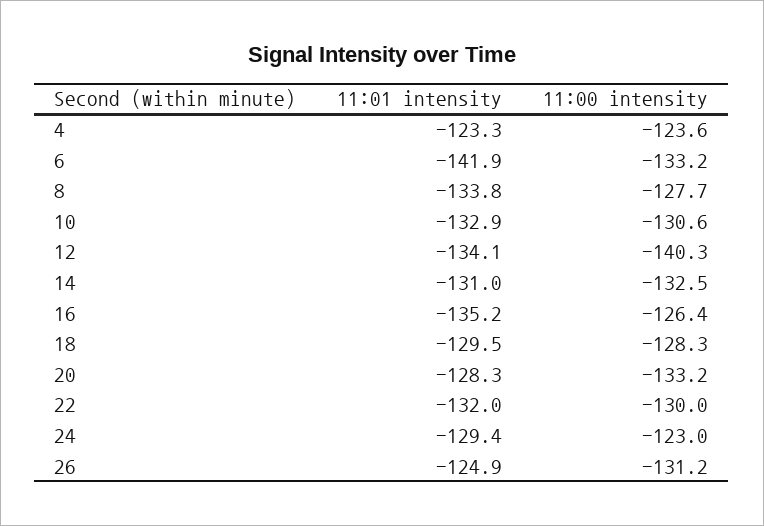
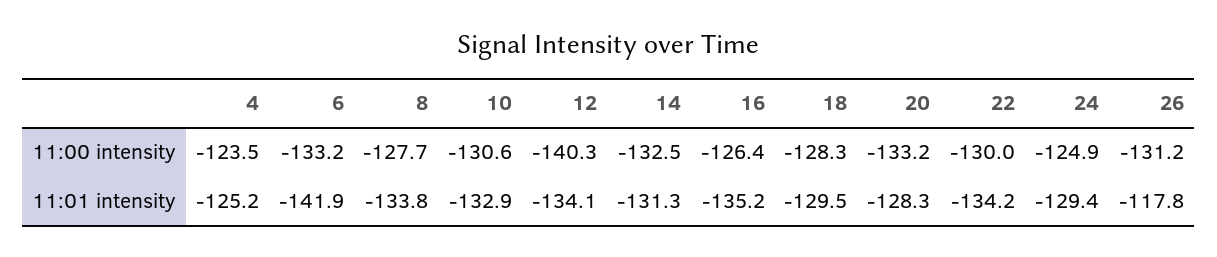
11:01 intensity, 4: -123.3 -> -125.2
11:00 intensity, 4: -123.6 -> -123.5
11:01 intensity, 14: -131 -> -131.3
11:01 intensity, 22: -132 -> -134.2
11:00 intensity, 24: -123 -> -124.9
11:01 intensity, 26: -124.9 -> -117.8

